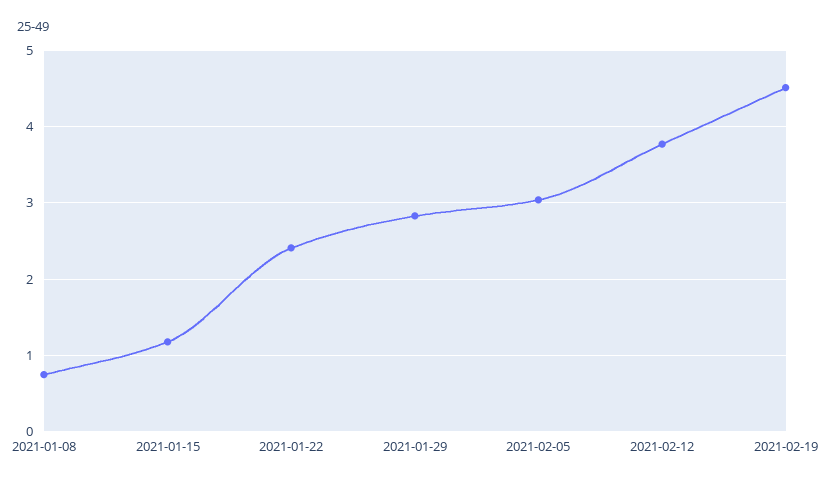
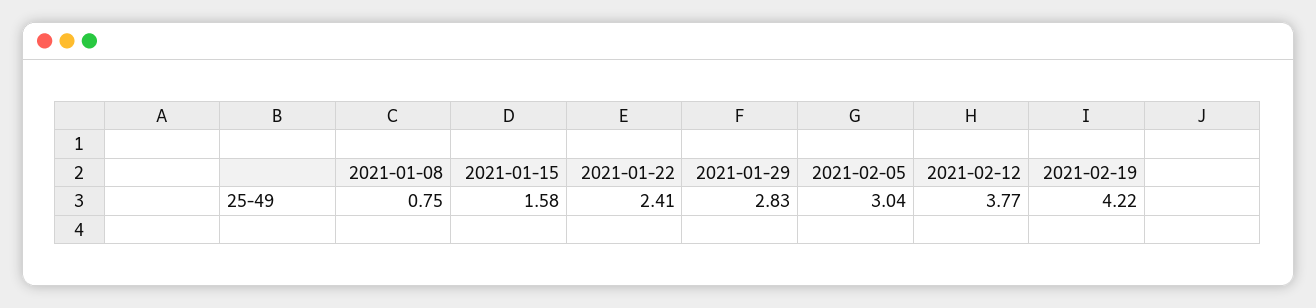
2021-01-15: 1.2 -> 1.58
2021-02-19: 4.5 -> 4.22

